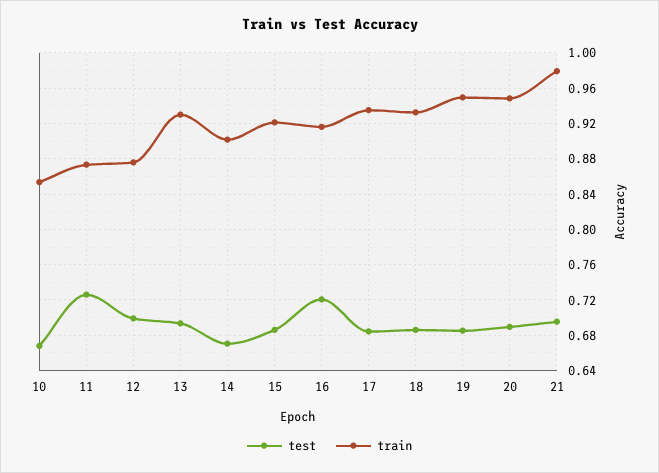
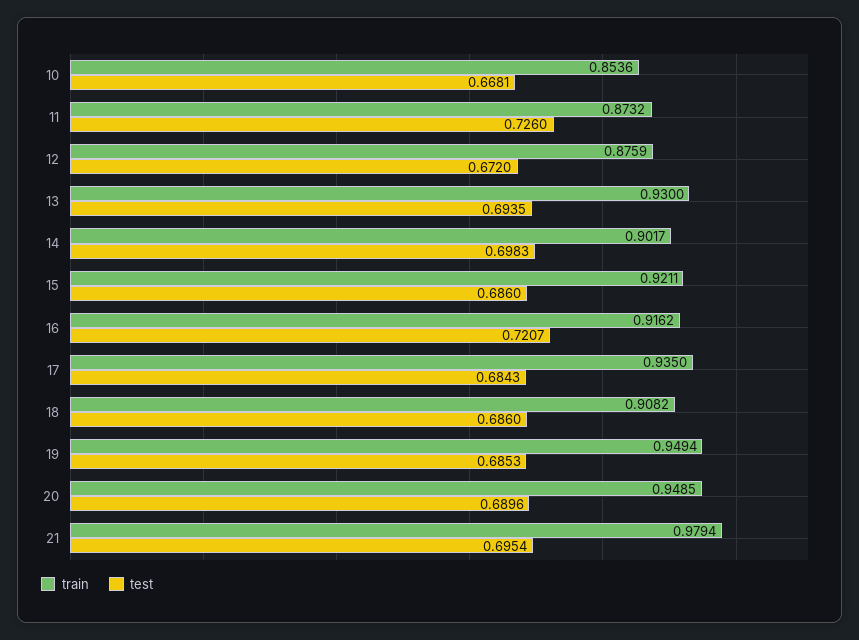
test, 12: 0.7 -> 0.672
test, 14: 0.67 -> 0.6983
train, 18: 0.93 -> 0.9082

